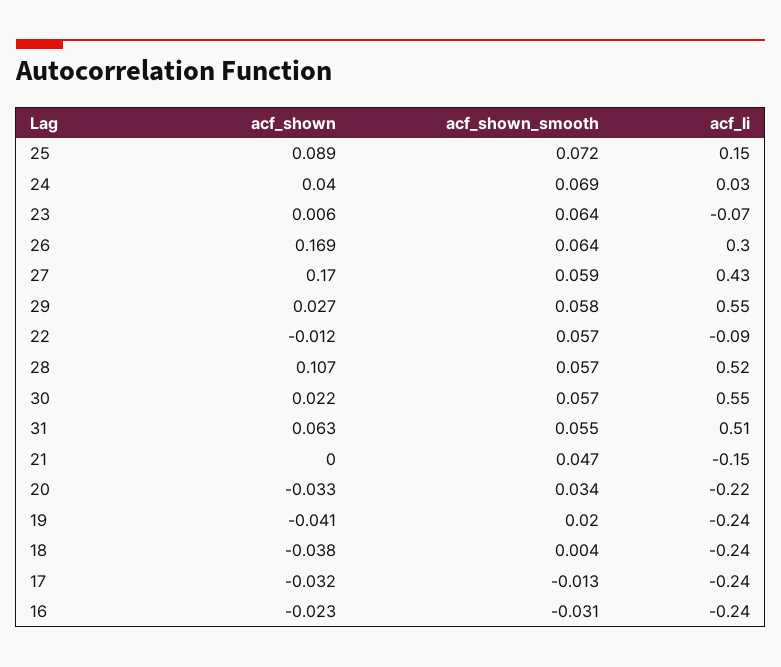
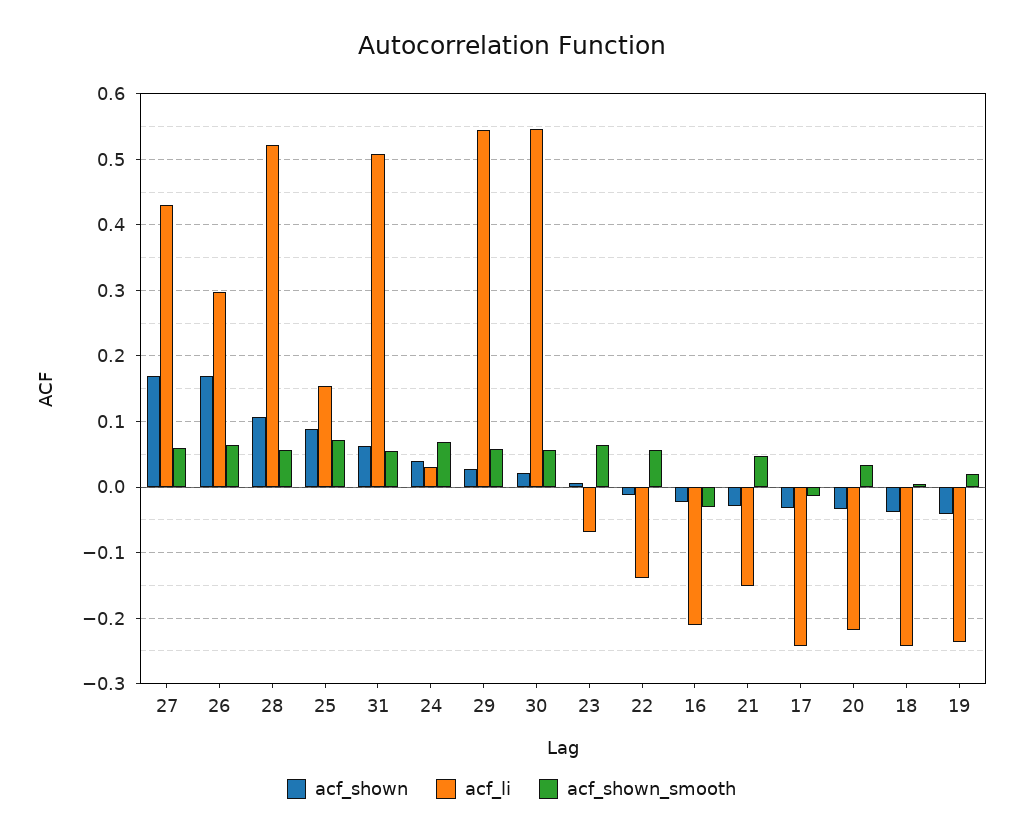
acf_li, 22: -0.09 -> -0.14
acf_shown, 21: 0 -> -0.03
acf_li, 16: -0.24 -> -0.21

